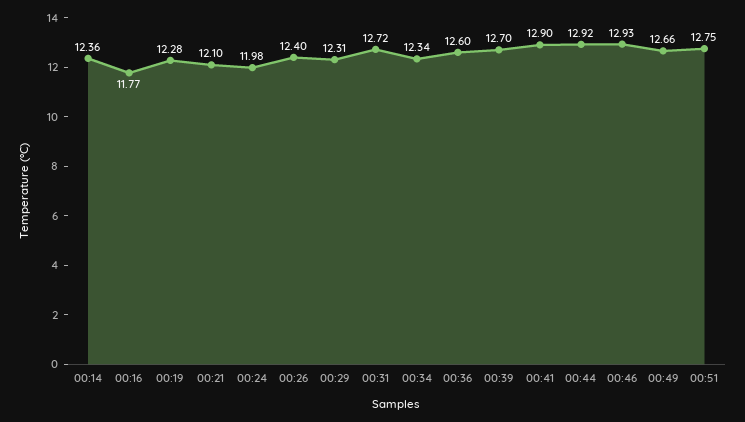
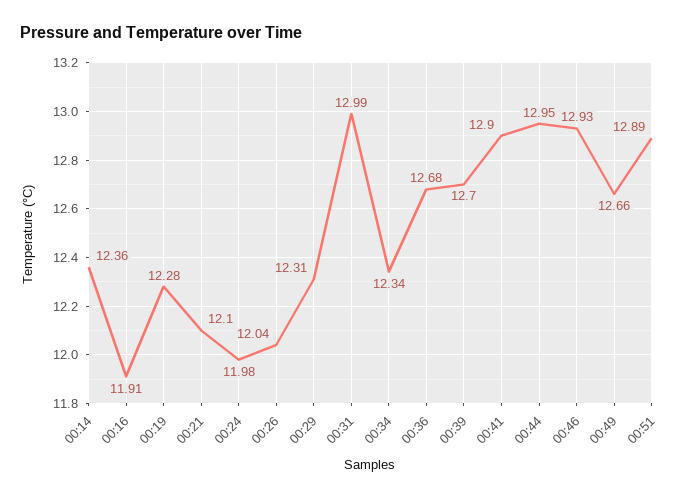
00:16: 11.77 -> 11.91
00:26: 12.4 -> 12.04
00:31: 12.72 -> 12.99
00:36: 12.6 -> 12.68
00:44: 12.92 -> 12.95
00:51: 12.75 -> 12.89

